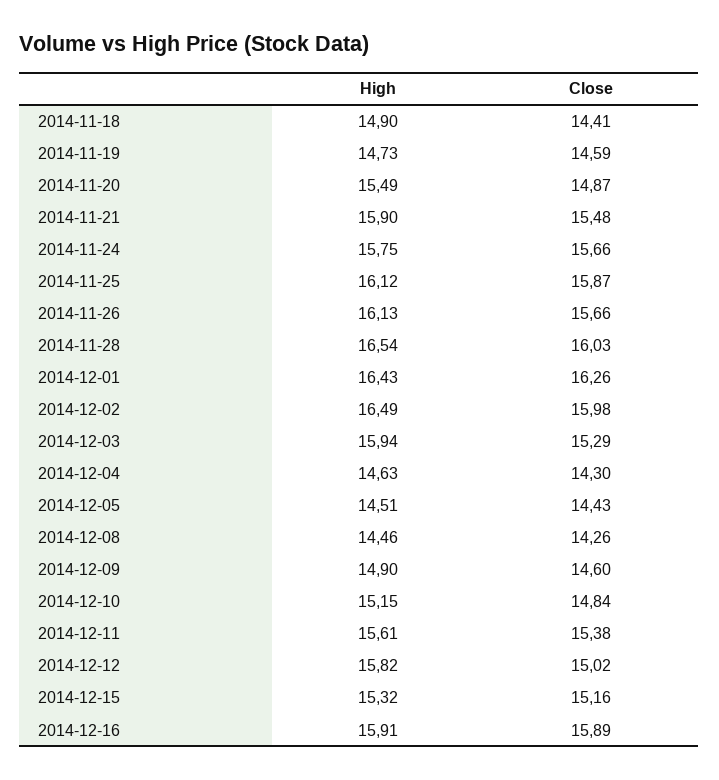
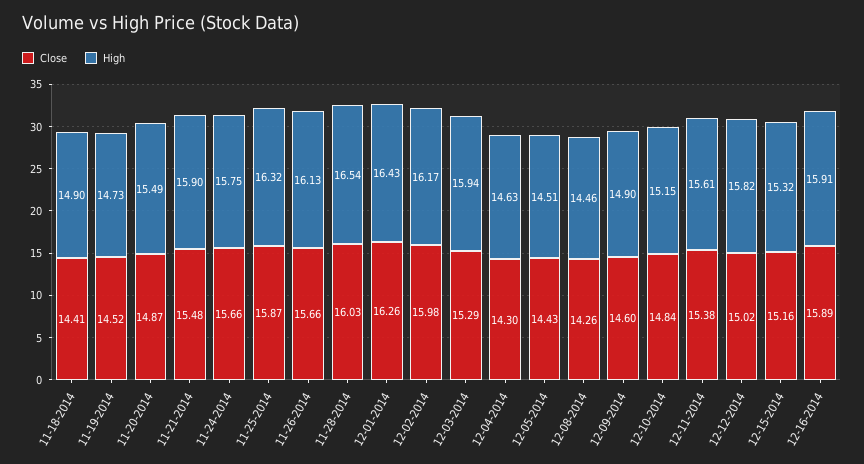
Close, 2014-11-19: 14.59 -> 14.52
High, 2014-11-25: 16.12 -> 16.32
High, 2014-12-02: 16.49 -> 16.17

